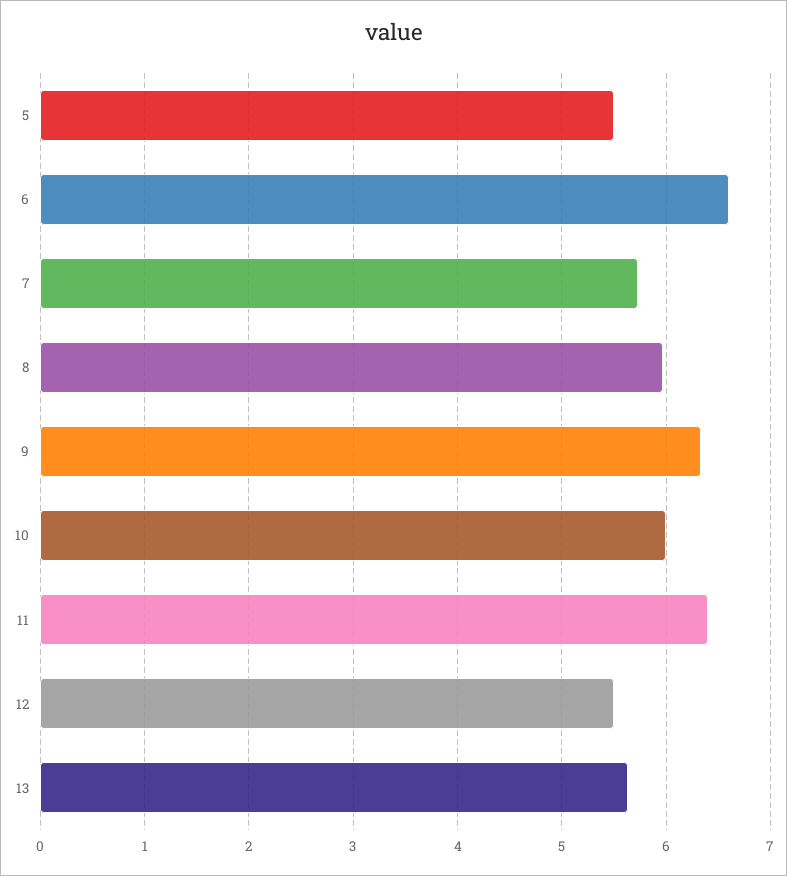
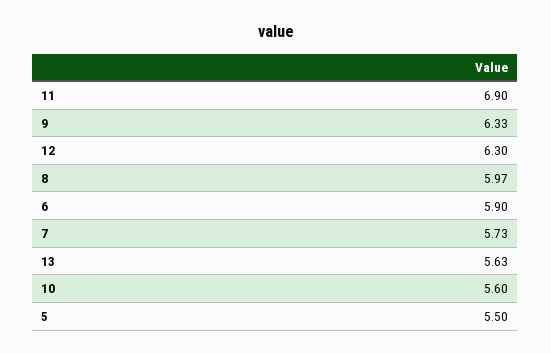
6: 6.6 -> 5.9
10: 6 -> 5.6
11: 6.4 -> 6.9
12: 5.5 -> 6.3

